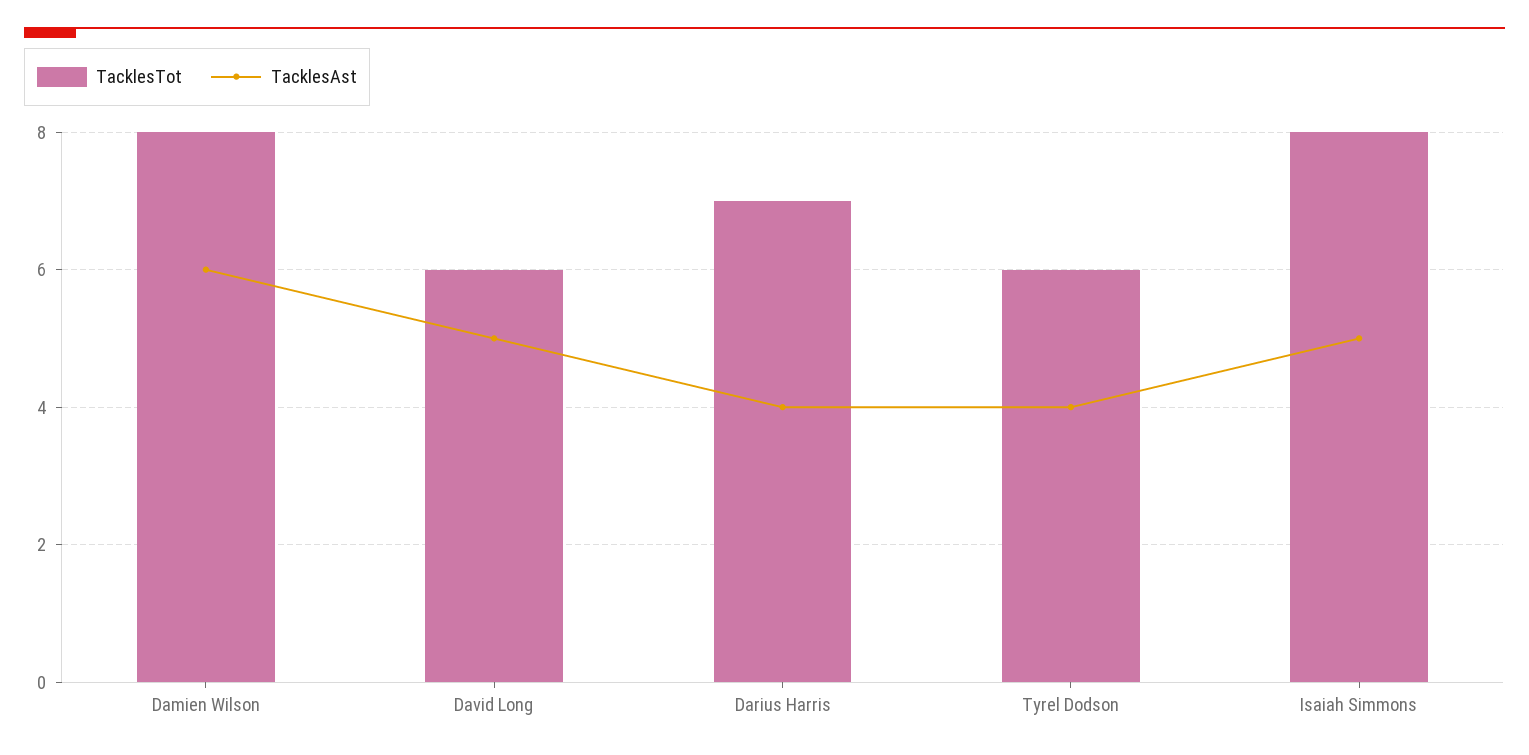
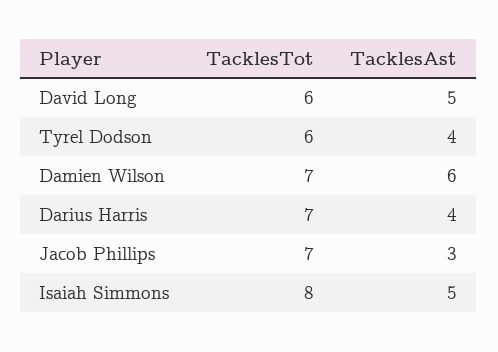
TacklesTot, Damien Wilson: 8 -> 7
TacklesTot, Jacob Phillips: none -> 7
TacklesAst, Jacob Phillips: none -> 3

